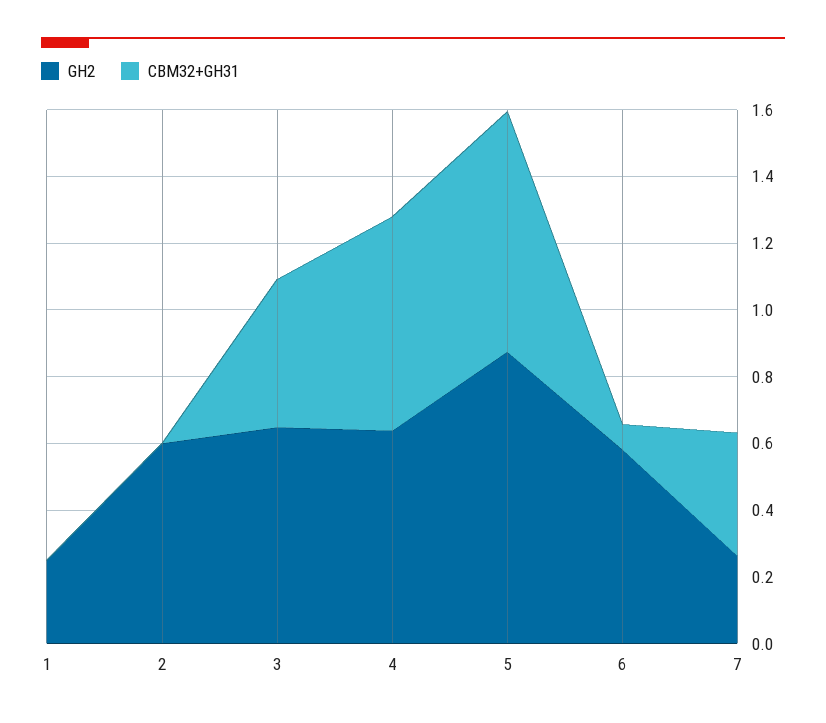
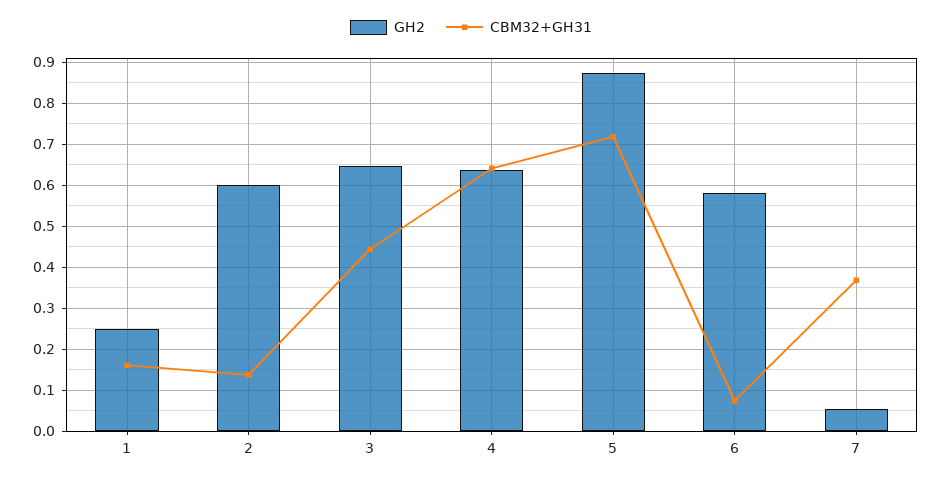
CBM32+GH31, 1: 0 -> 0.16
CBM32+GH31, 2: 0 -> 0.14
GH2, 7: 0.25 -> 0.06

